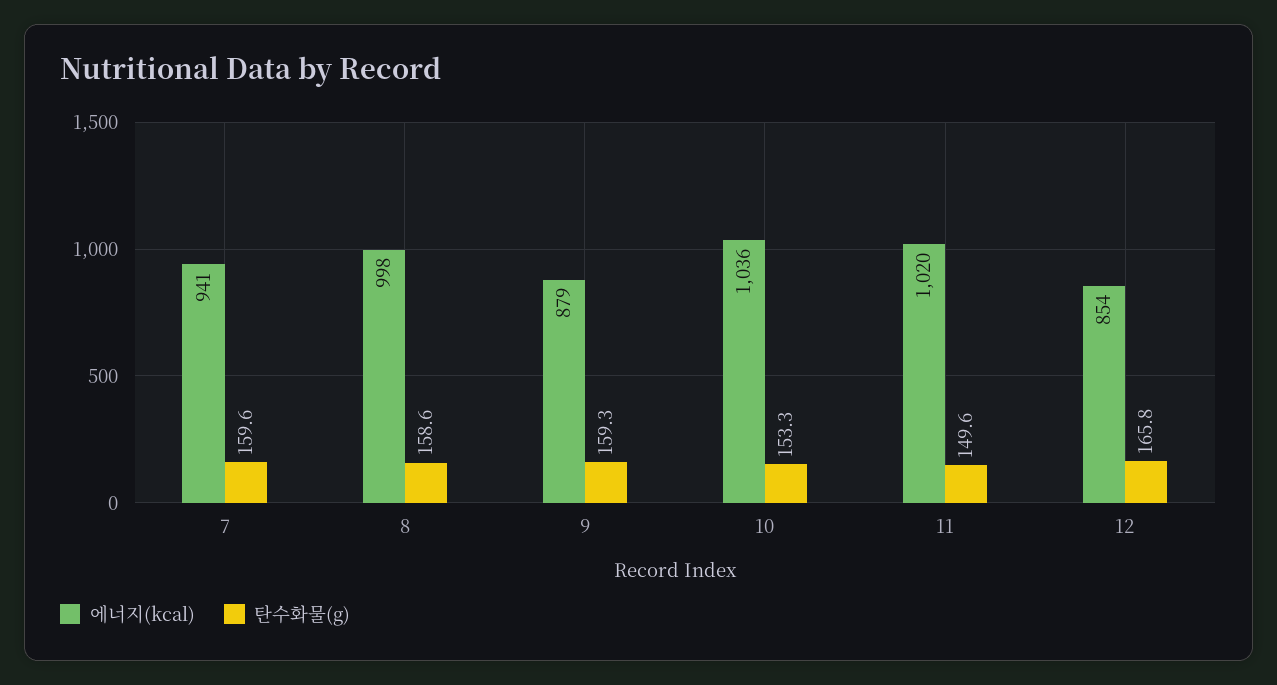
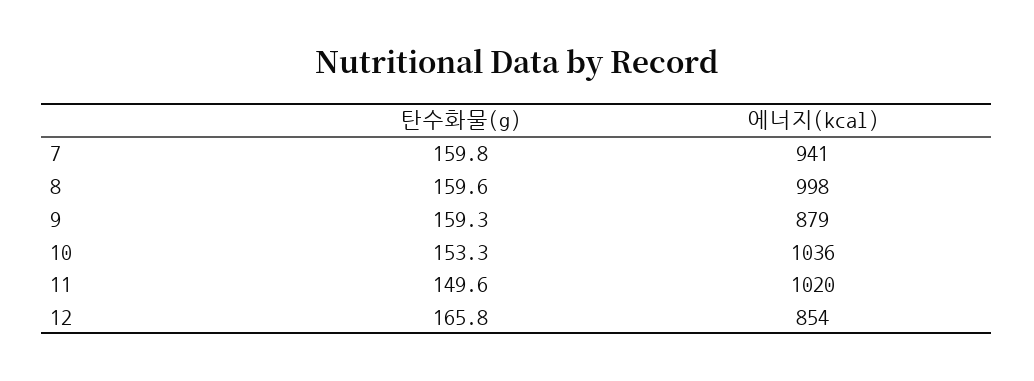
탄수화물(g), 7: 159.6 -> 159.8
탄수화물(g), 8: 158.6 -> 159.6

